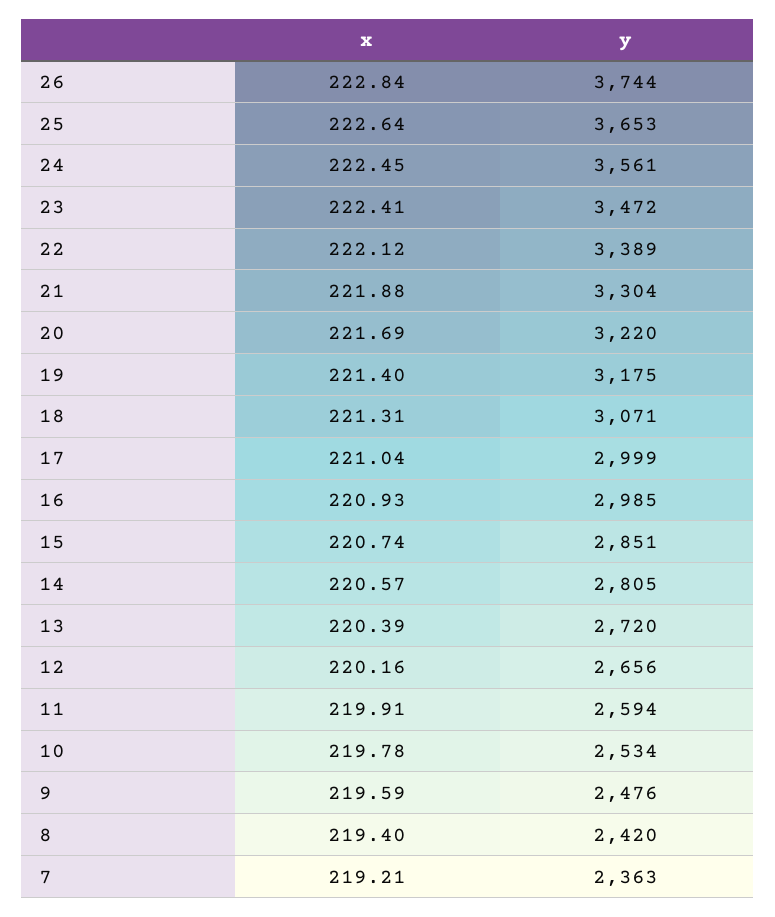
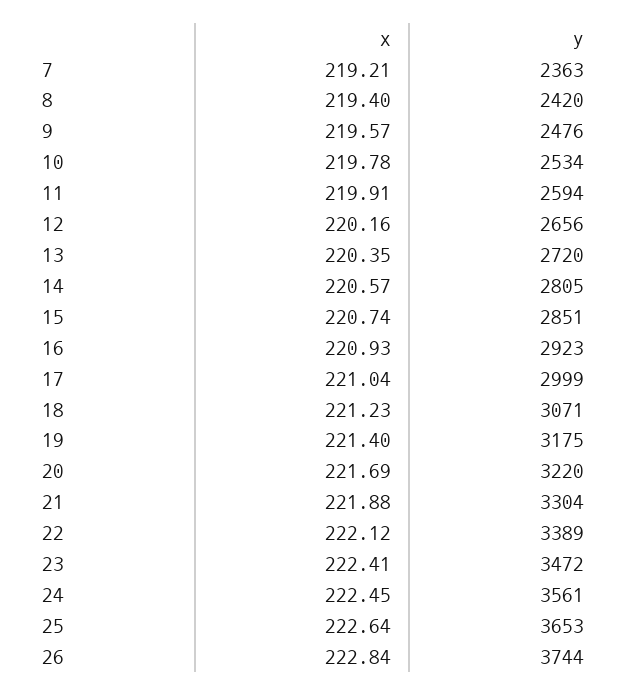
x, 18: 221.31 -> 221.23
y, 16: 2985 -> 2923
x, 13: 220.39 -> 220.35
x, 9: 219.59 -> 219.57

